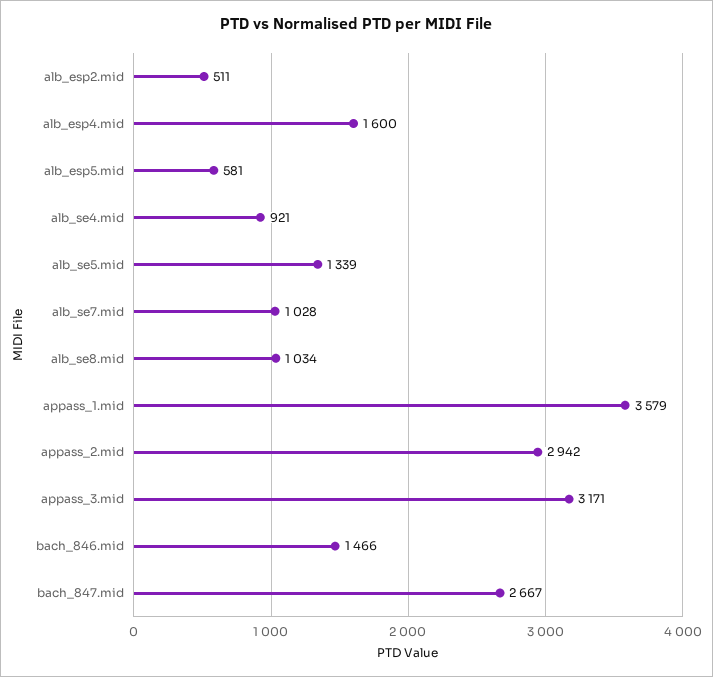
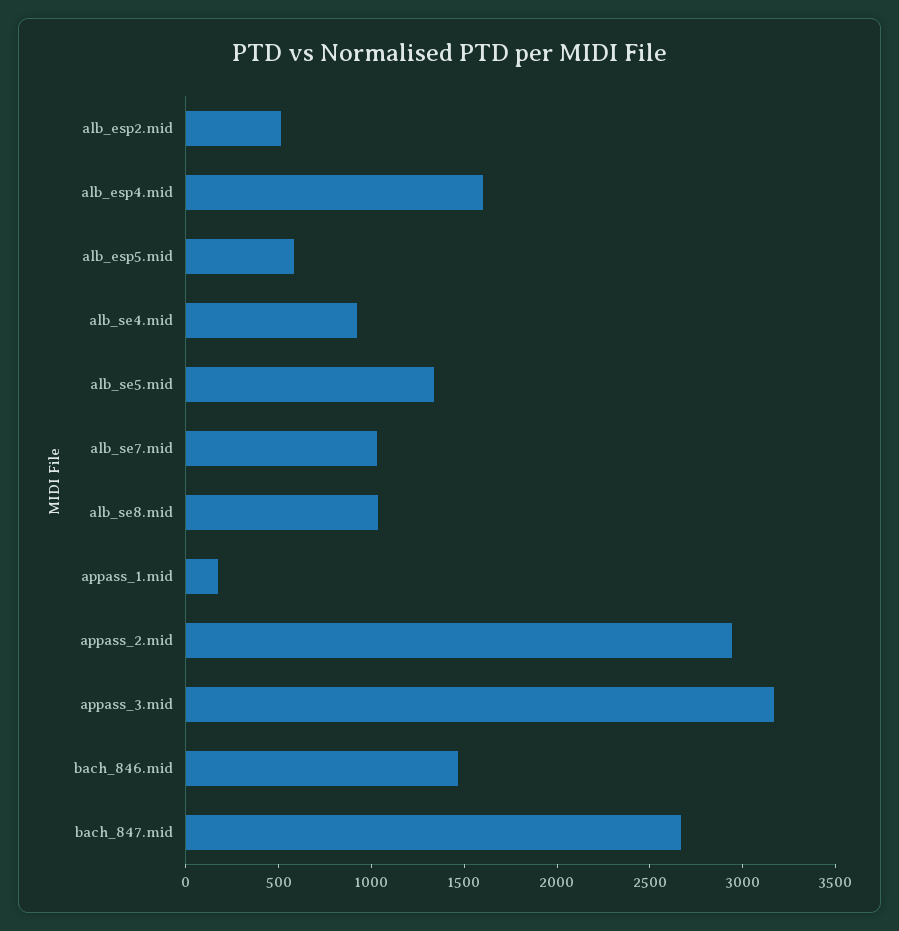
appass_1.mid: 3579 -> 200

